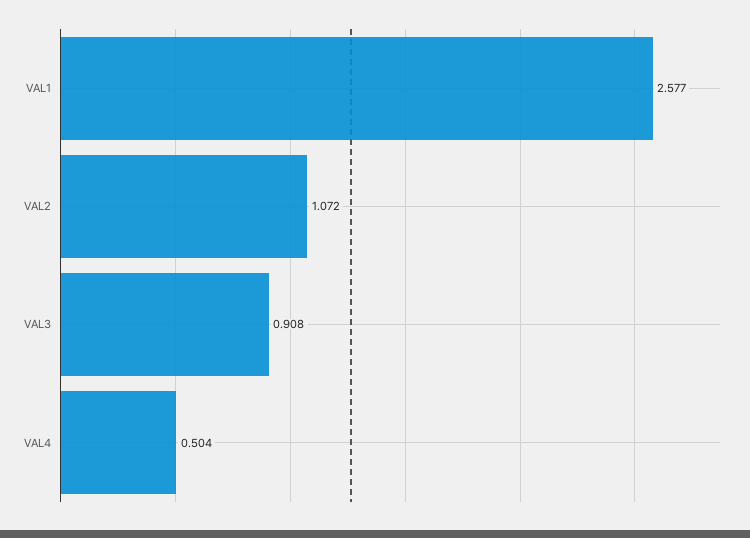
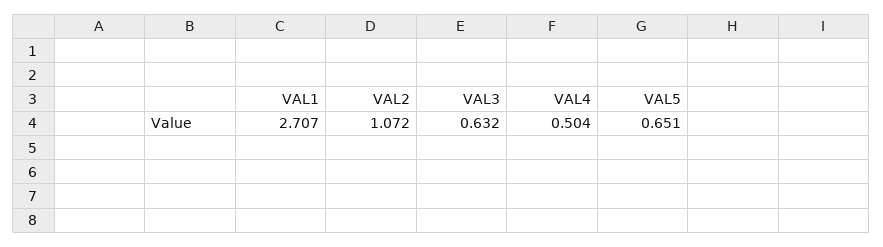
VAL1: 2.577 -> 2.707
VAL3: 0.908 -> 0.632
VAL5: none -> 0.651

